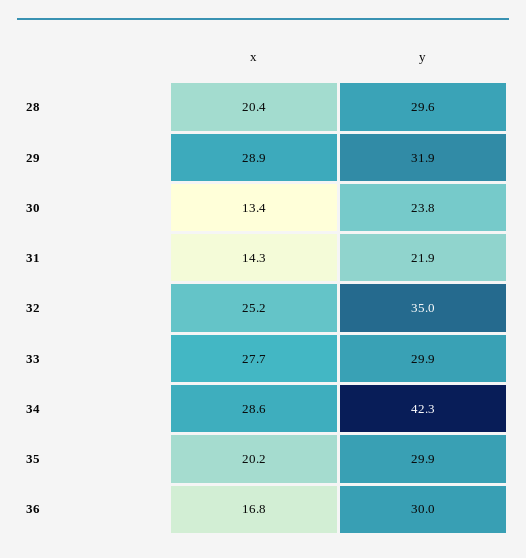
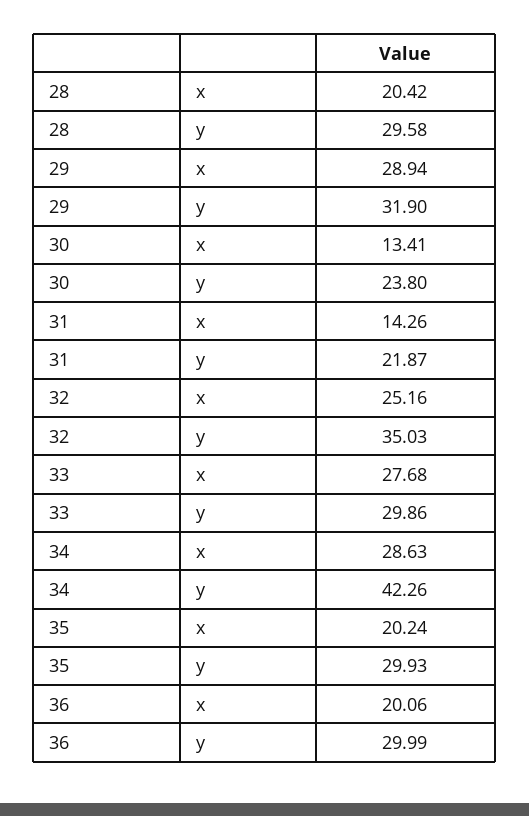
x, 36: 16.8 -> 20.06

